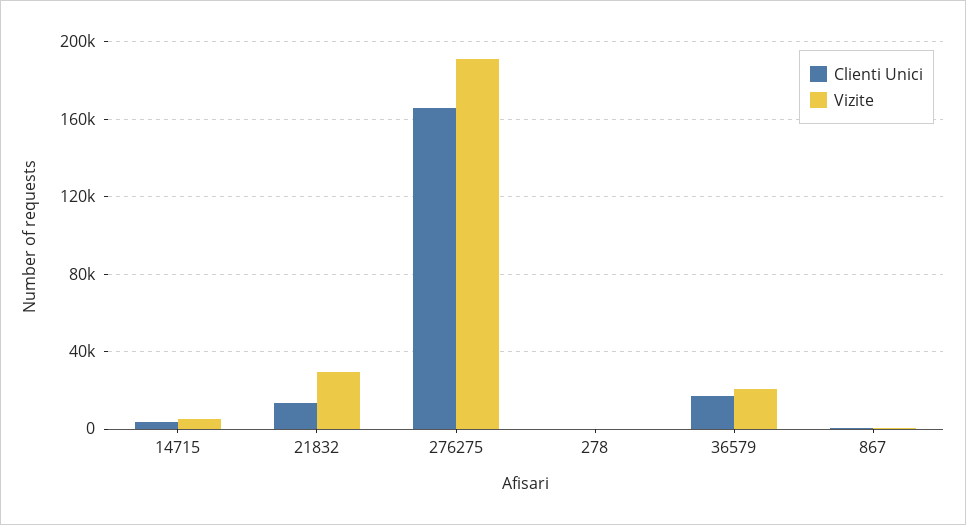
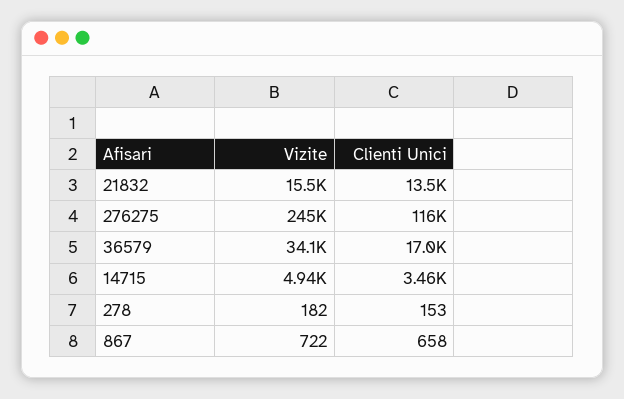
Vizite, 21832: 30000 -> 15500
Clienti Unici, 276275: 165000 -> 116000
Vizite, 276275: 190000 -> 245000
Vizite, 36579: 20000 -> 34100

